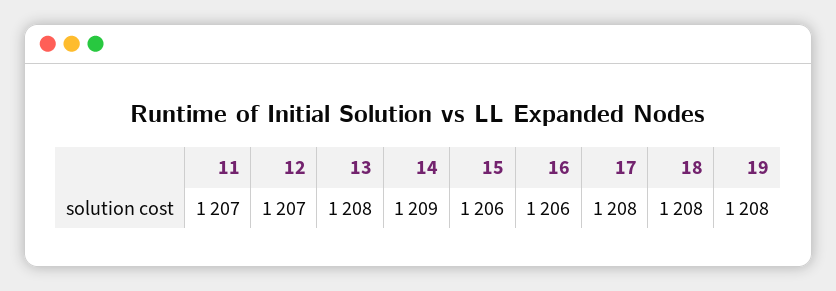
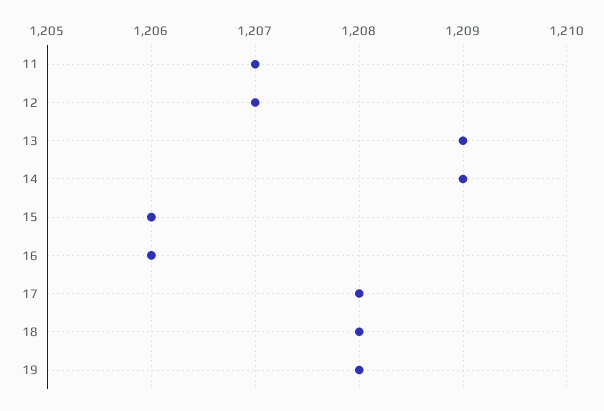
13: 1208 -> 1209

